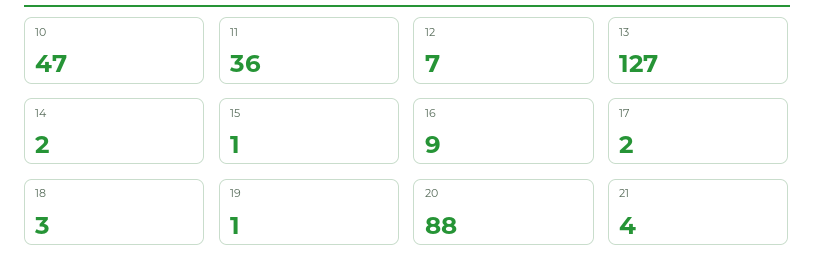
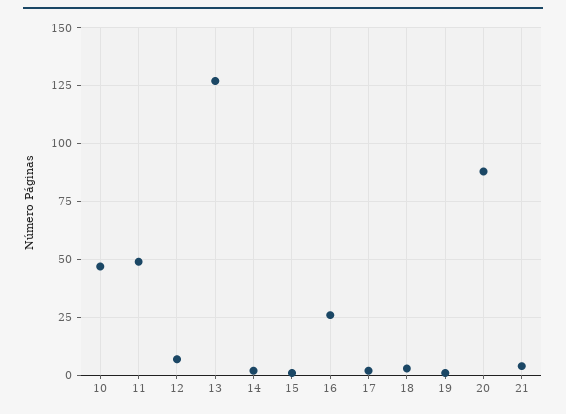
11: 36 -> 50
16: 9 -> 25

